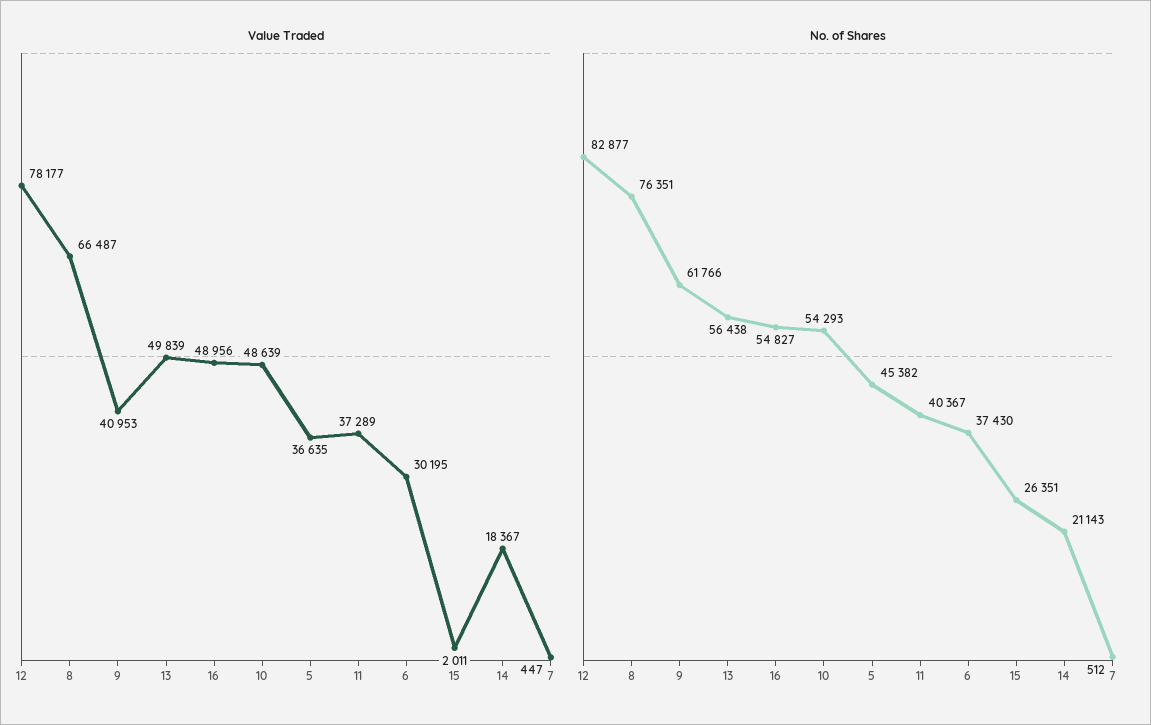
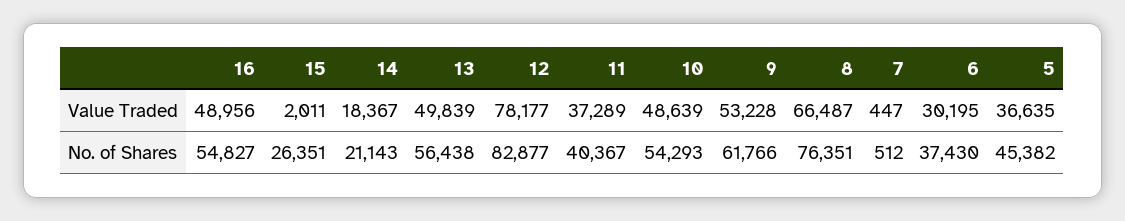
Value Traded, 9: 40953 -> 53228

